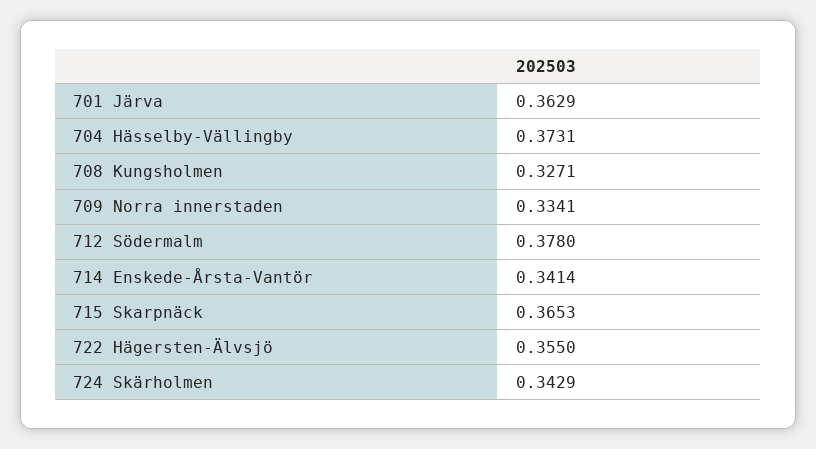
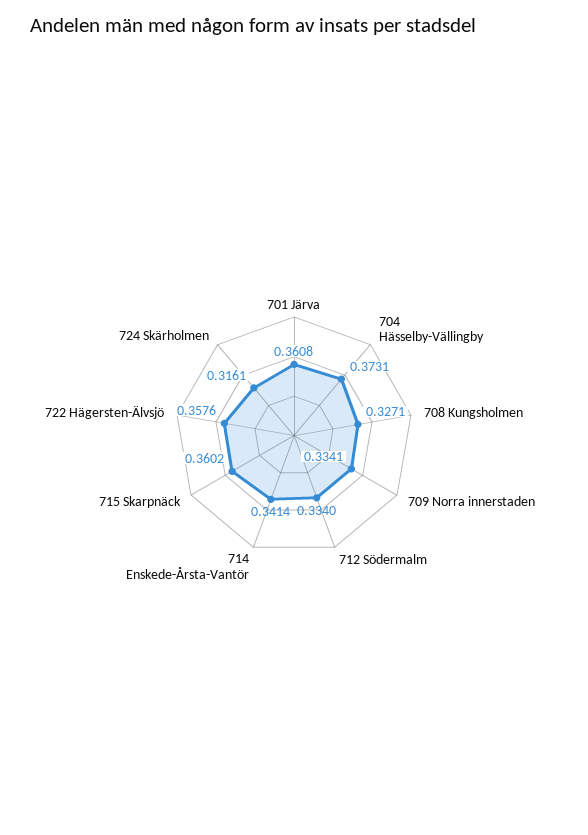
701 Järva: 0.3629 -> 0.3608
712 Södermalm: 0.378 -> 0.334
715 Skarpnäck: 0.3653 -> 0.3602
722 Hägersten-Älvsjö: 0.355 -> 0.3576
724 Skärholmen: 0.3429 -> 0.3161

